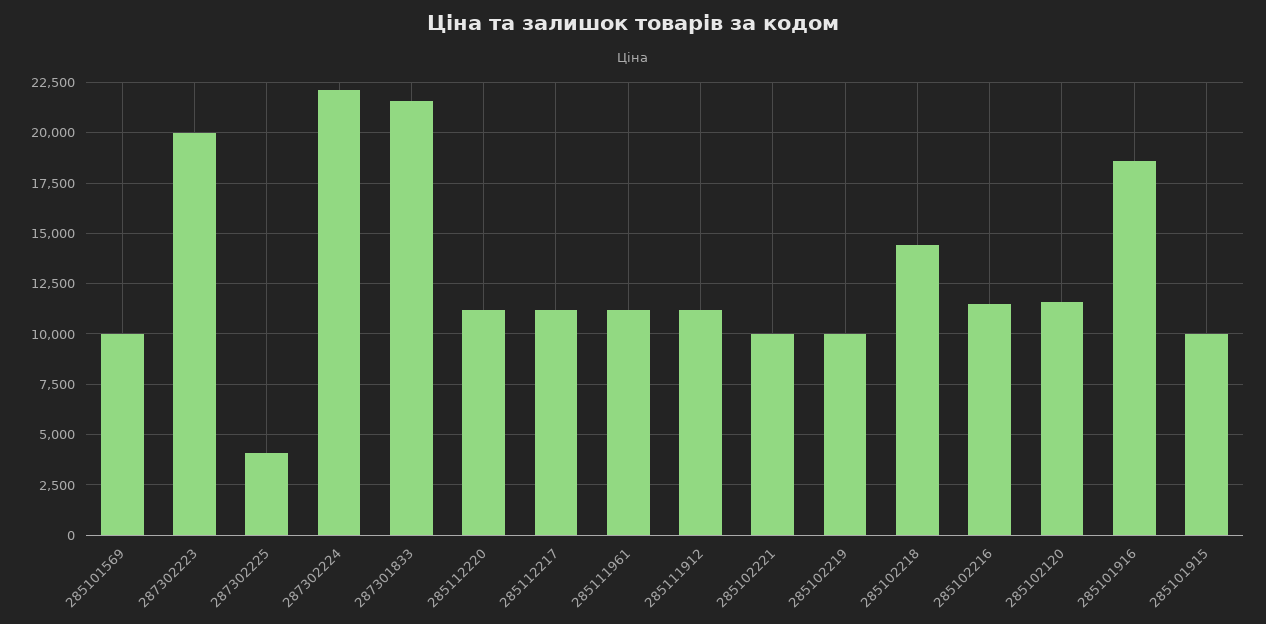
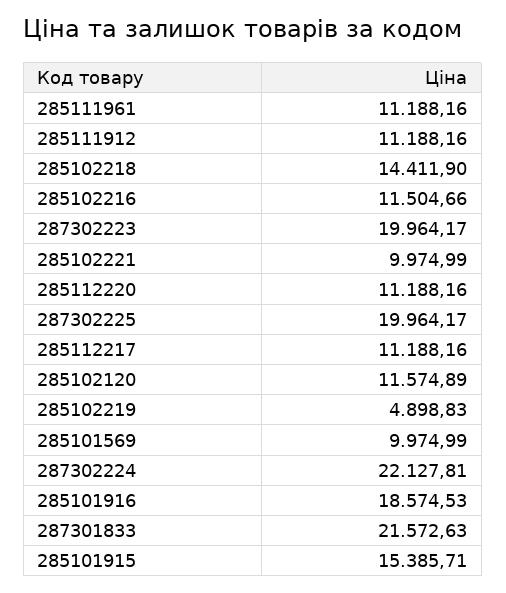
287302225: 4000 -> 19964.17
285102219: 10000 -> 4898.83
285101915: 10000 -> 15385.71

